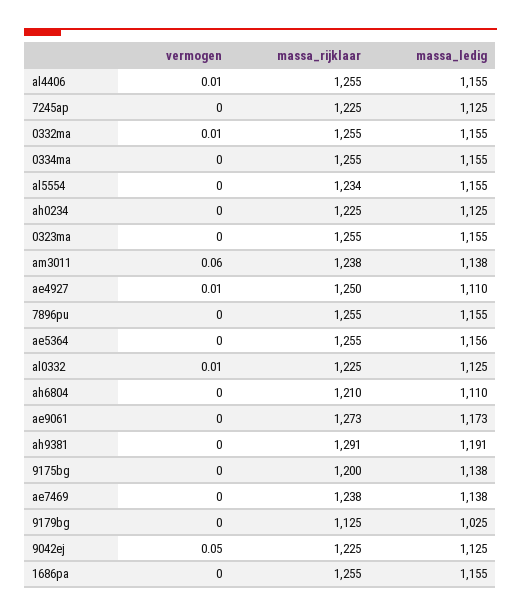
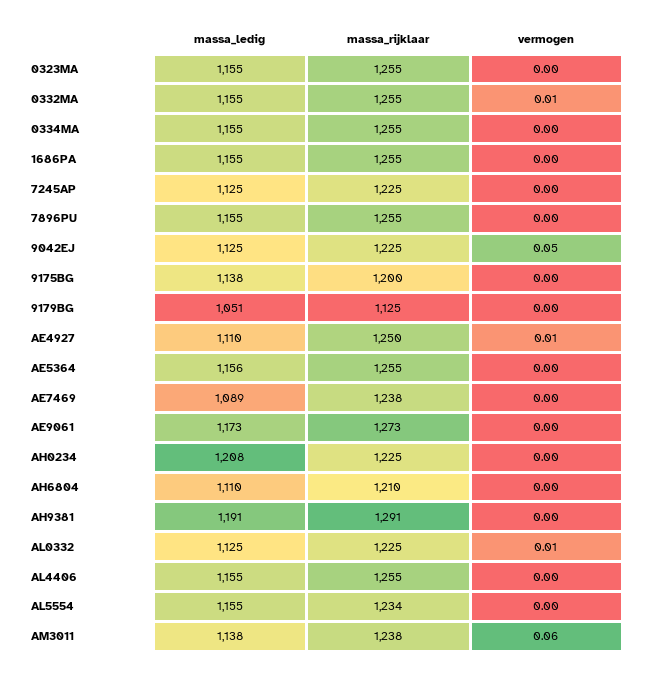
vermogen, al4406: 0.01 -> 0
massa_ledig, ah0234: 1125 -> 1208
massa_ledig, ae7469: 1138 -> 1089
massa_ledig, 9179bg: 1025 -> 1051

